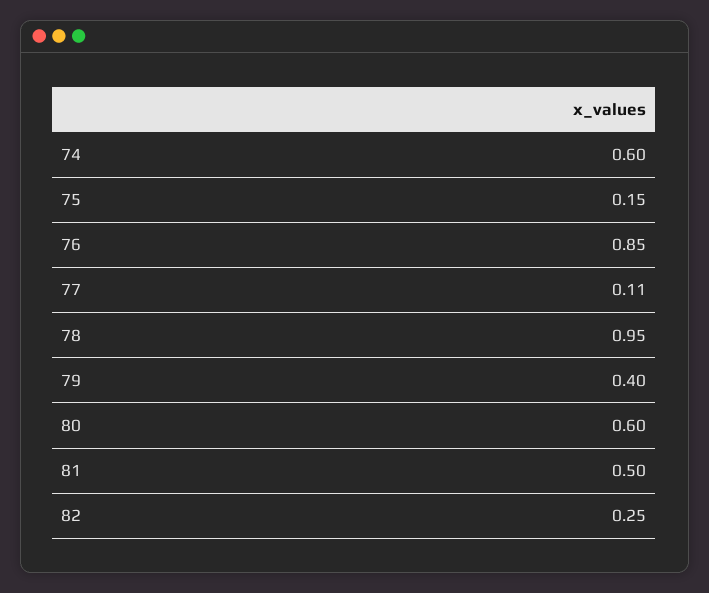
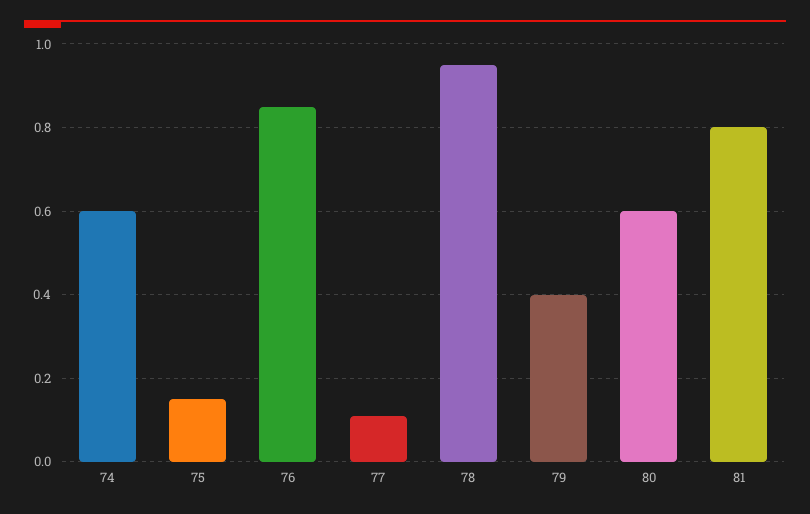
81: 0.5 -> 0.8
82: 0.25 -> none

